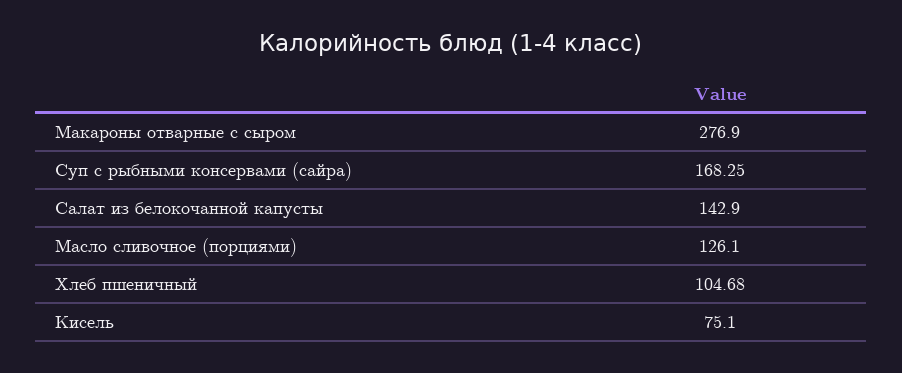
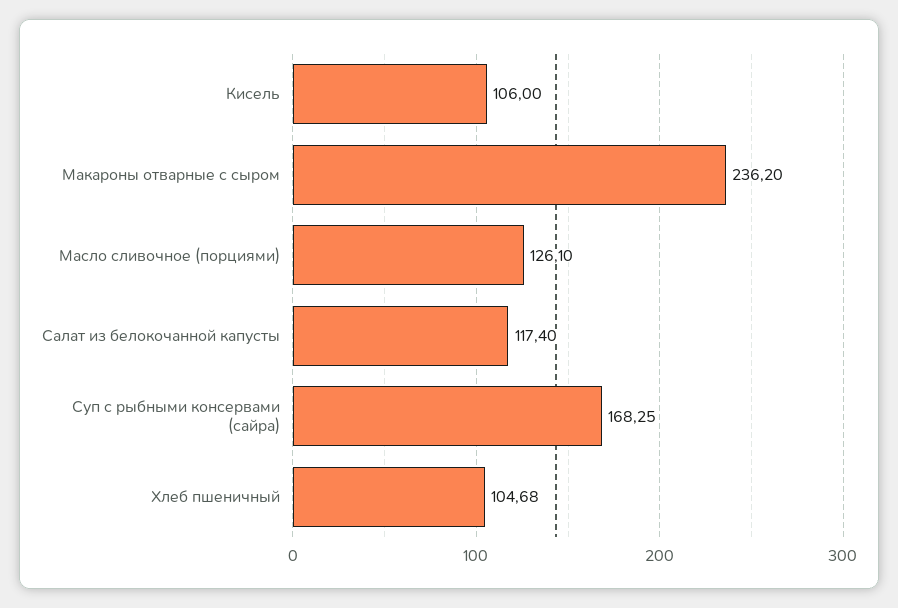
Макароны отварные с сыром: 276.9 -> 236.2
Салат из белокочанной капусты: 142.9 -> 117.4
Кисель: 75.1 -> 106

